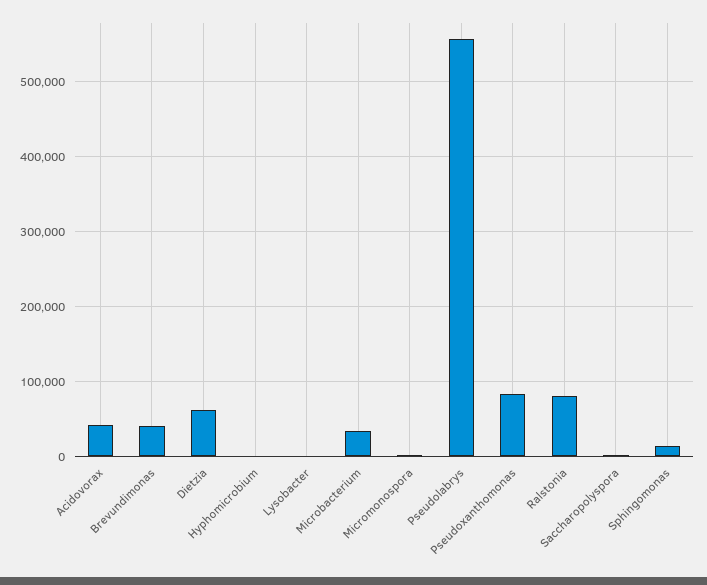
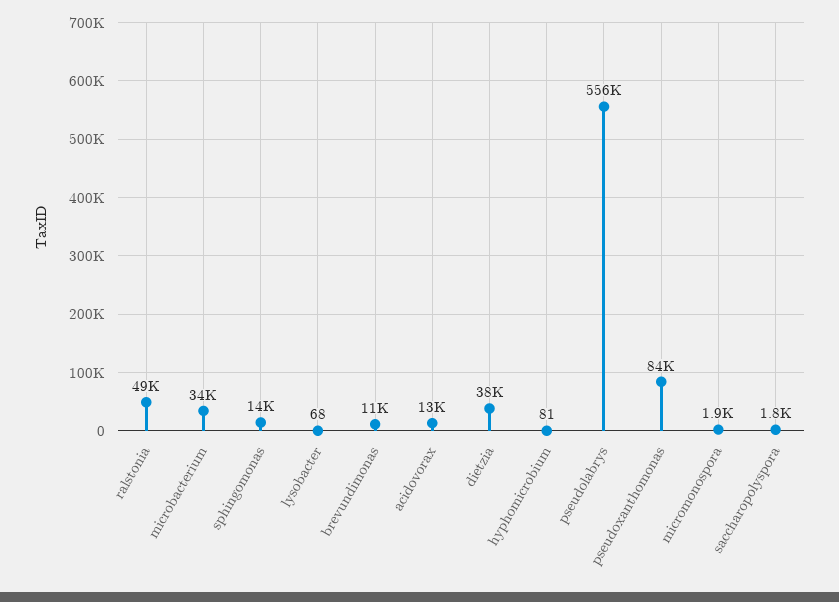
Acidovorax: 40000 -> 13000
Brevundimonas: 40000 -> 11000
Dietzia: 60000 -> 38000
Ralstonia: 80000 -> 49000

